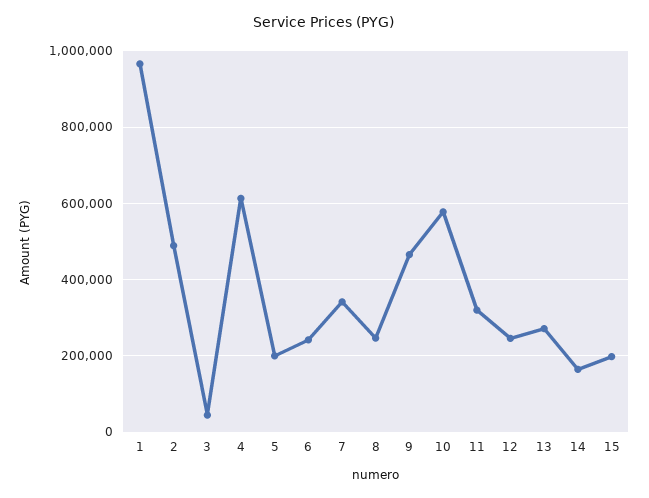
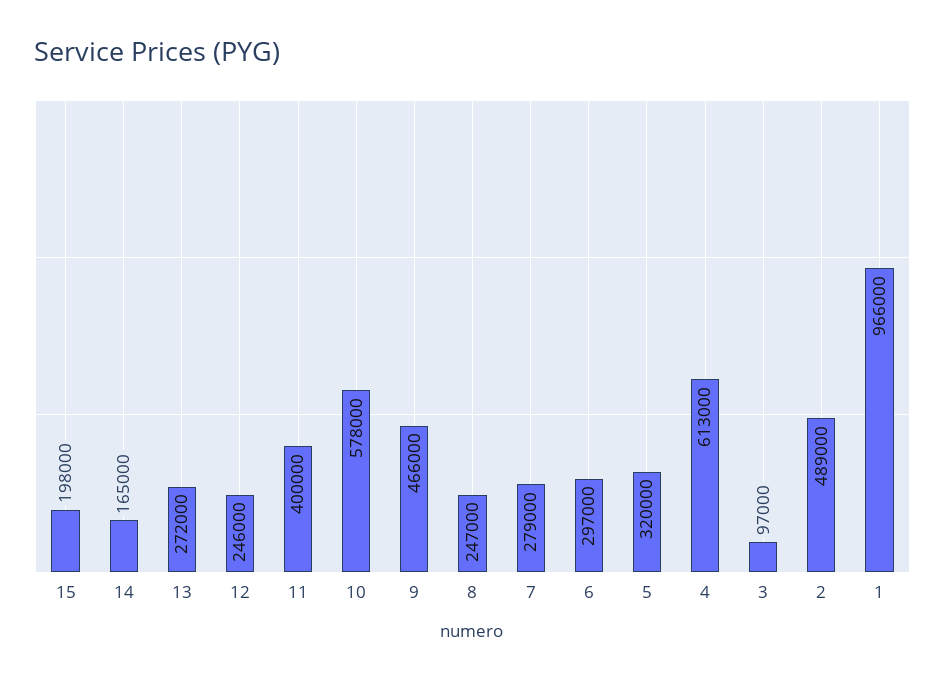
3: 40000 -> 97000
5: 200000 -> 320000
6: 240000 -> 297000
7: 340000 -> 279000
11: 320000 -> 400000

